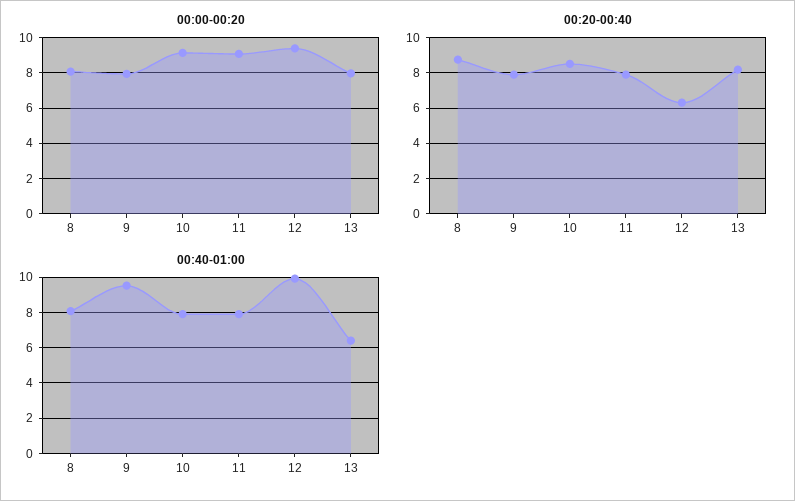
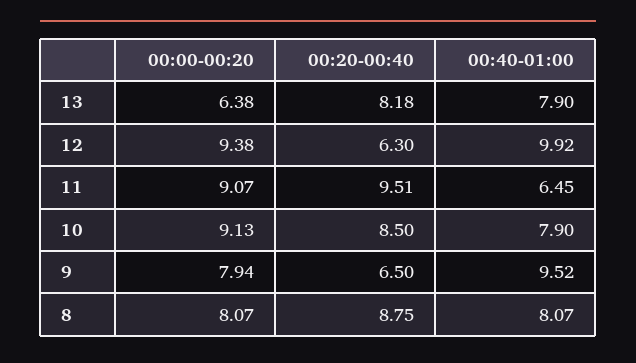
00:00-00:20, 13: 8 -> 6.38
00:20-00:40, 9: 8 -> 6.5
00:20-00:40, 11: 8 -> 9.51
00:40-01:00, 11: 8 -> 6.45
00:40-01:00, 13: 6.5 -> 7.9

